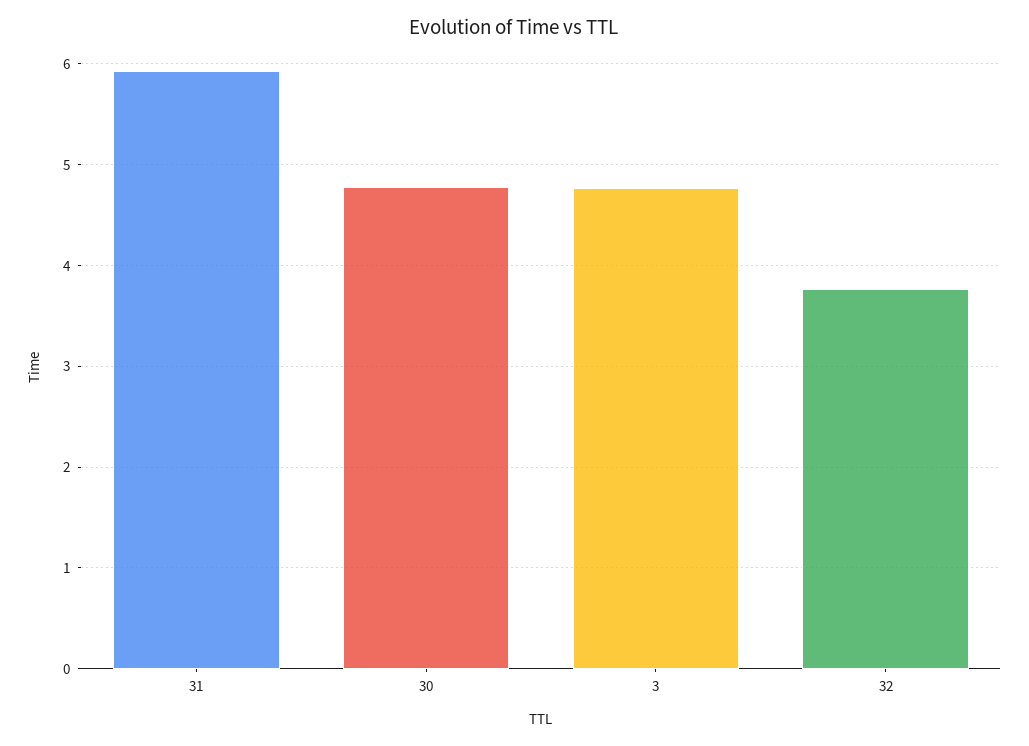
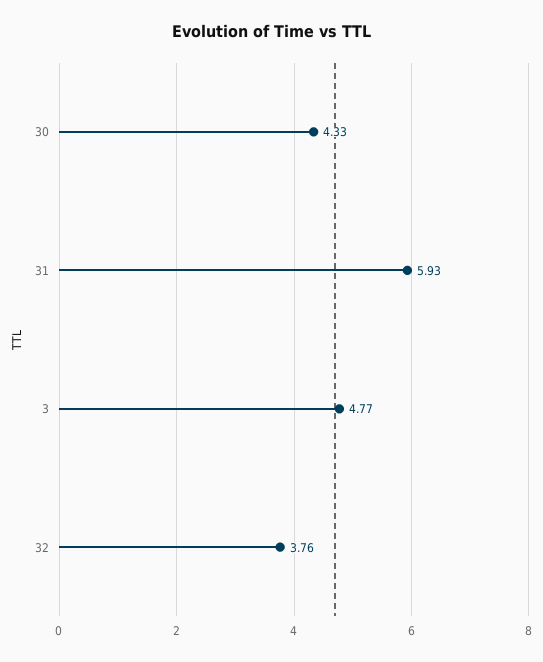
30: 4.8 -> 4.33

